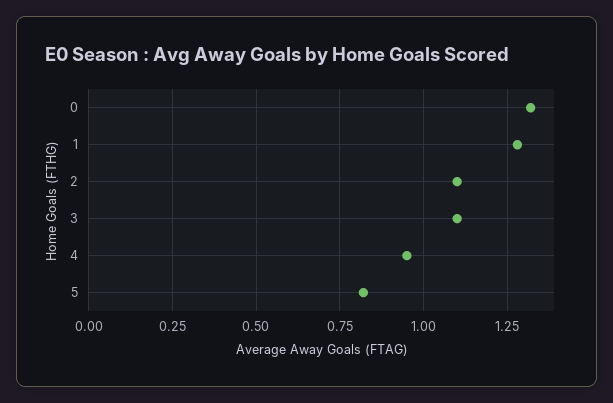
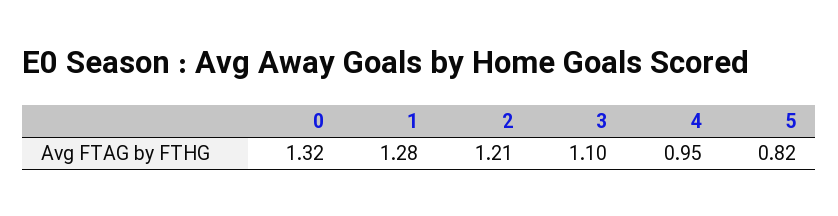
2: 1.1 -> 1.21

